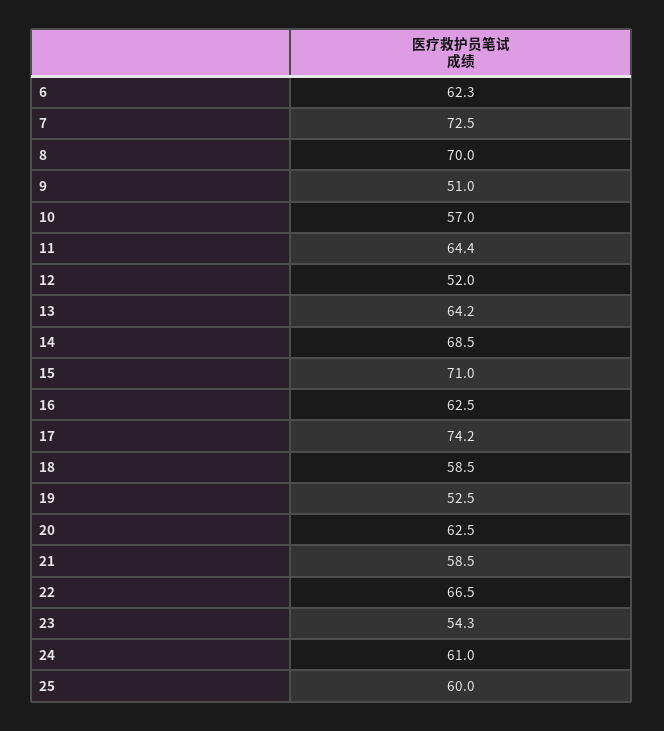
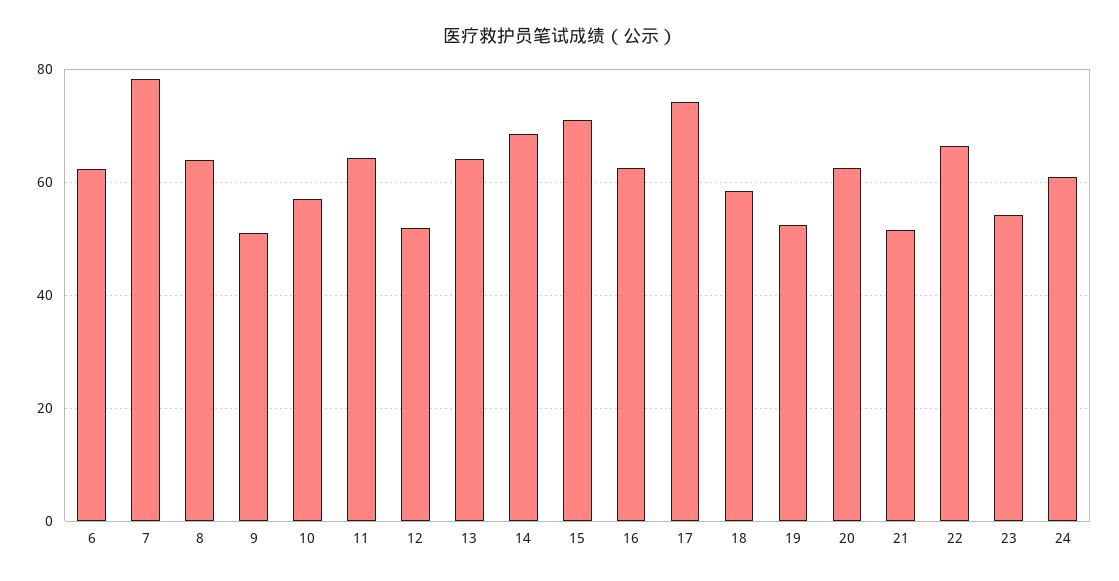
7: 72.5 -> 78
8: 70 -> 64
21: 58.5 -> 52
25: 60 -> none

